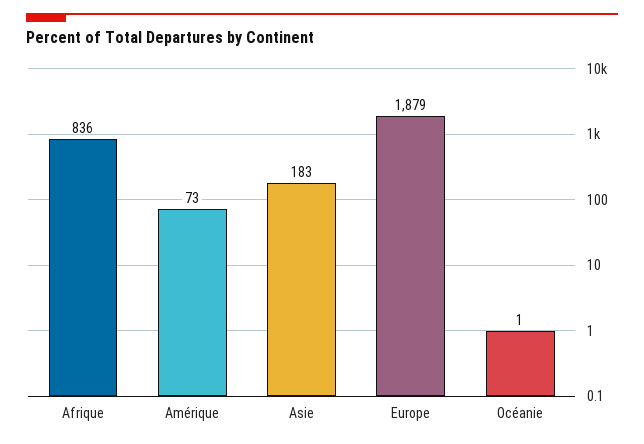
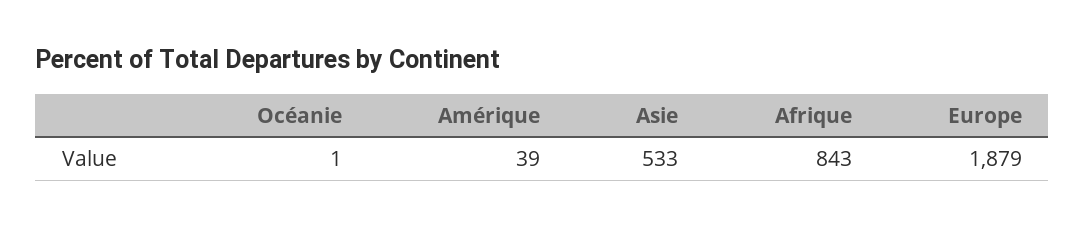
Afrique: 836 -> 843
Amérique: 73 -> 39
Asie: 183 -> 533

